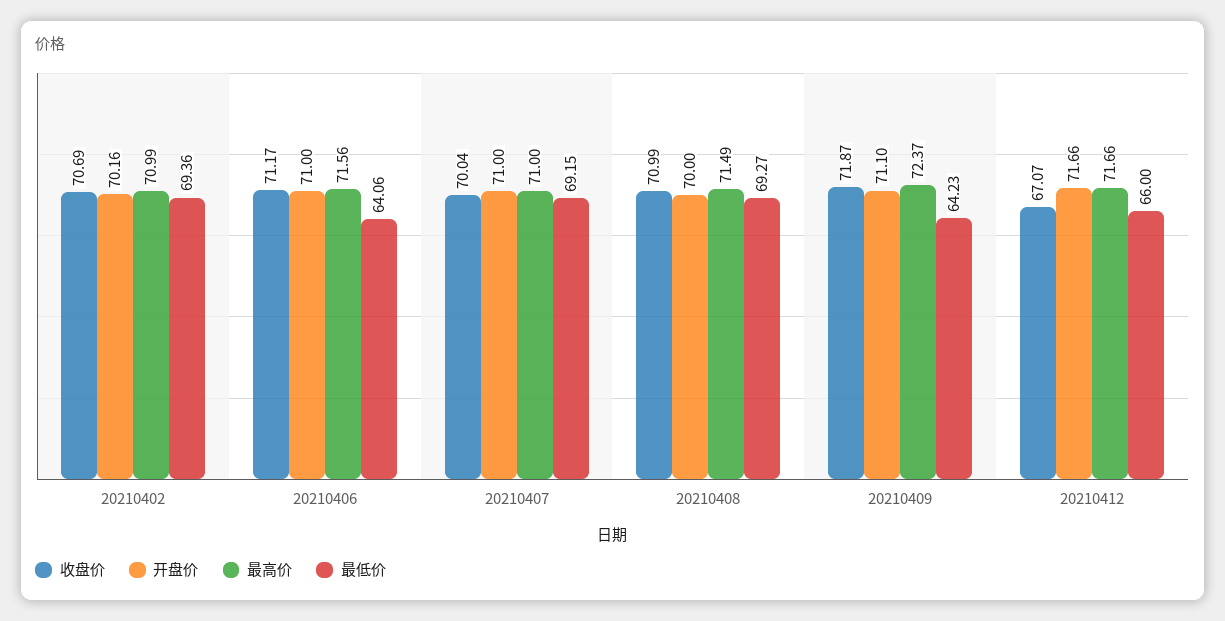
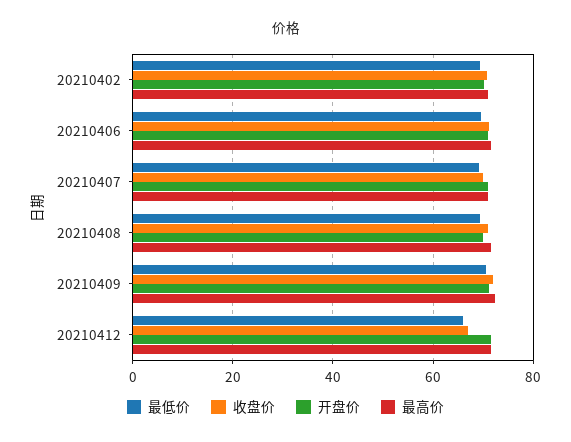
最低价, 20210406: 64.06 -> 70
最低价, 20210409: 64.23 -> 70

